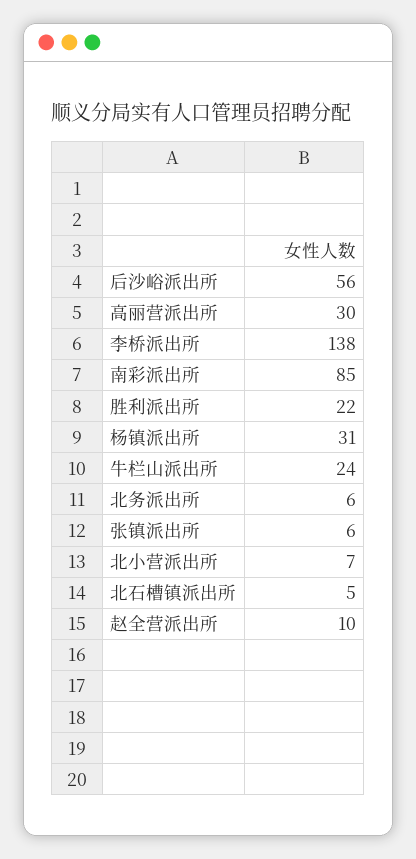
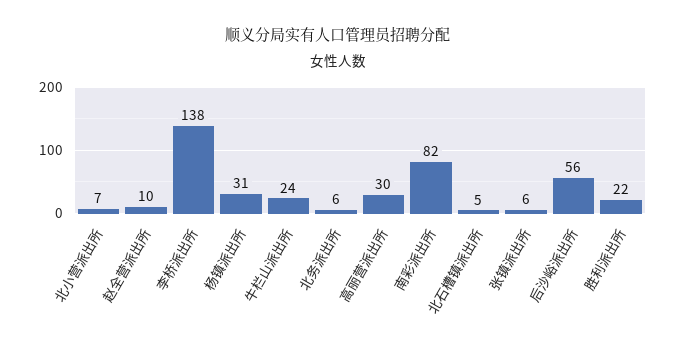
南彩派出所: 85 -> 82

